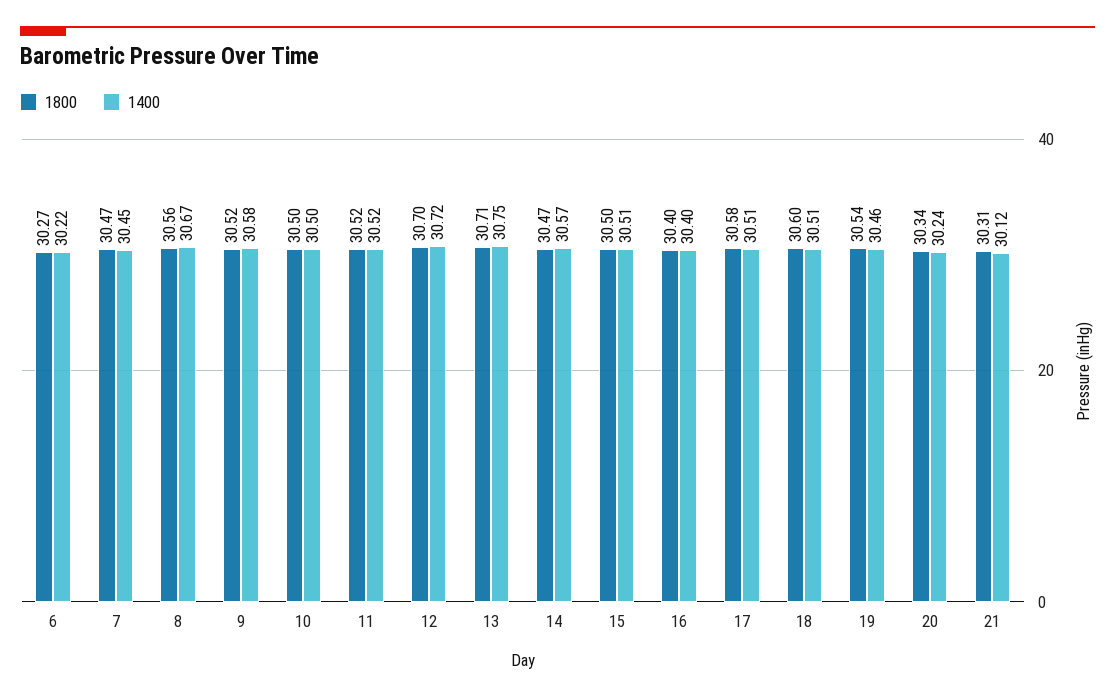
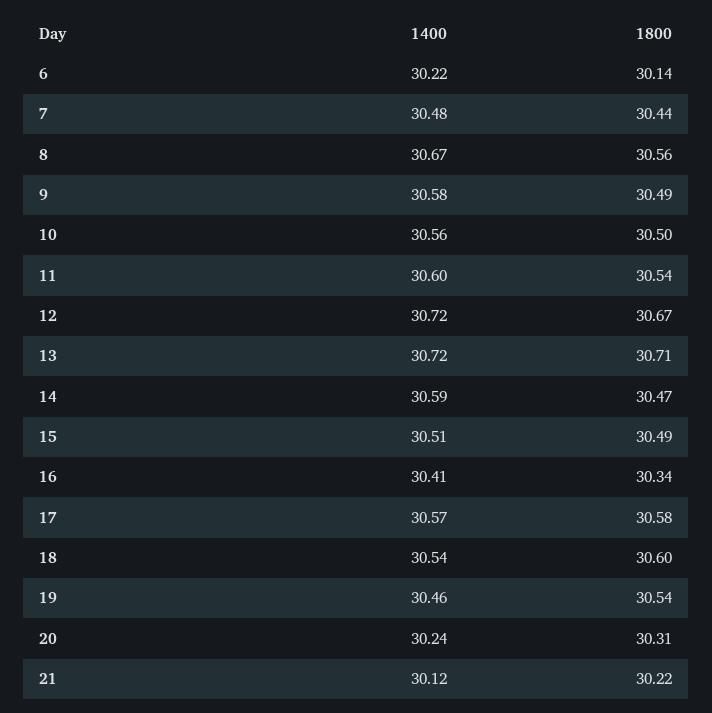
1800, 6: 30.27 -> 30.14
1800, 7: 30.47 -> 30.44
1400, 7: 30.45 -> 30.48
1800, 9: 30.52 -> 30.49
1400, 10: 30.5 -> 30.56
1800, 11: 30.52 -> 30.54
1400, 11: 30.52 -> 30.6
1800, 12: 30.7 -> 30.67
1400, 13: 30.75 -> 30.72
1400, 14: 30.57 -> 30.59
1800, 15: 30.5 -> 30.49
1800, 16: 30.4 -> 30.34
1400, 16: 30.4 -> 30.41
1400, 17: 30.51 -> 30.57
1400, 18: 30.51 -> 30.54
1800, 20: 30.34 -> 30.31
1800, 21: 30.31 -> 30.22

